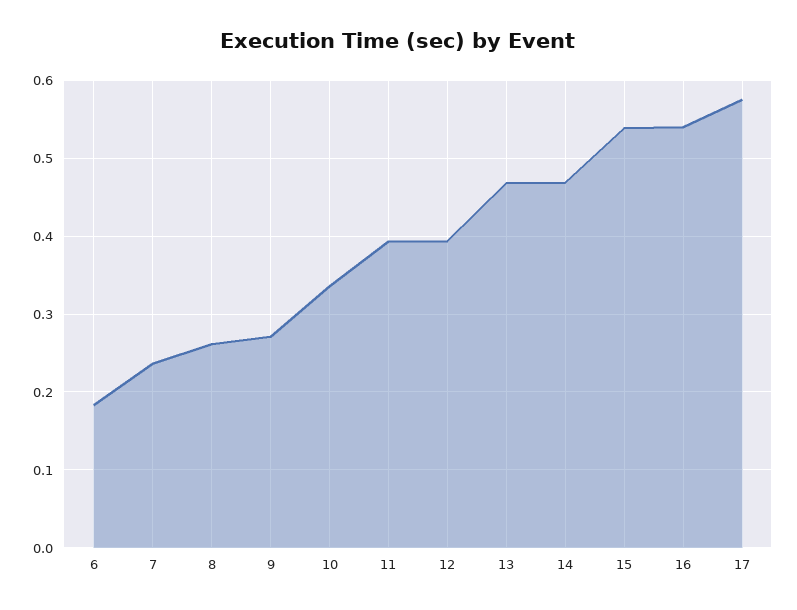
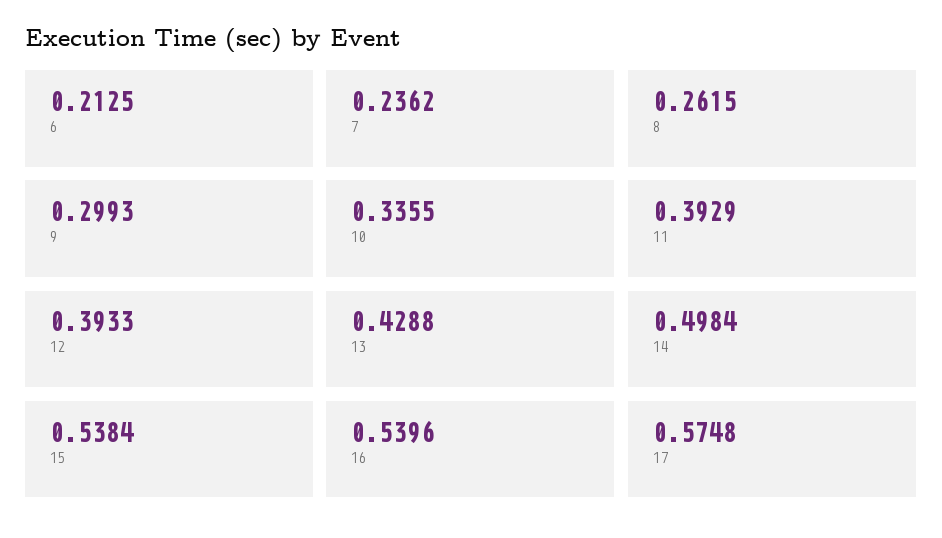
6: 0.18 -> 0.2125
9: 0.27 -> 0.2993
13: 0.47 -> 0.4288
14: 0.47 -> 0.4984

